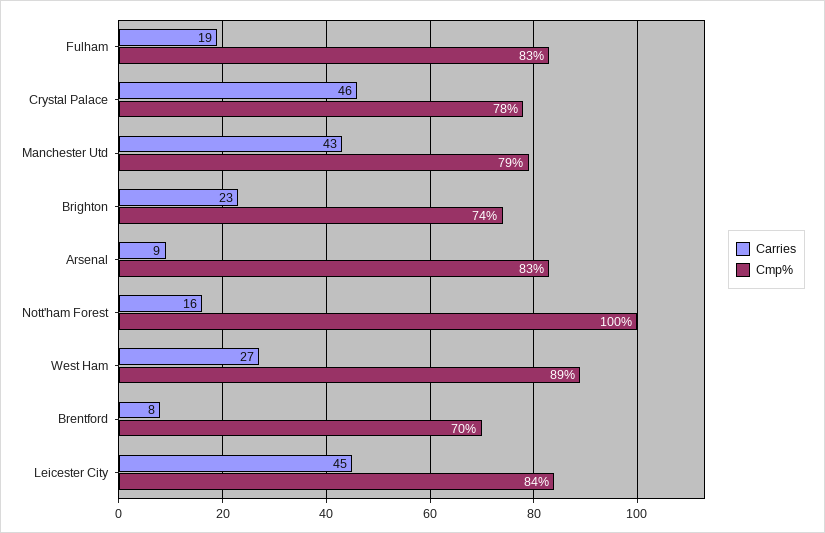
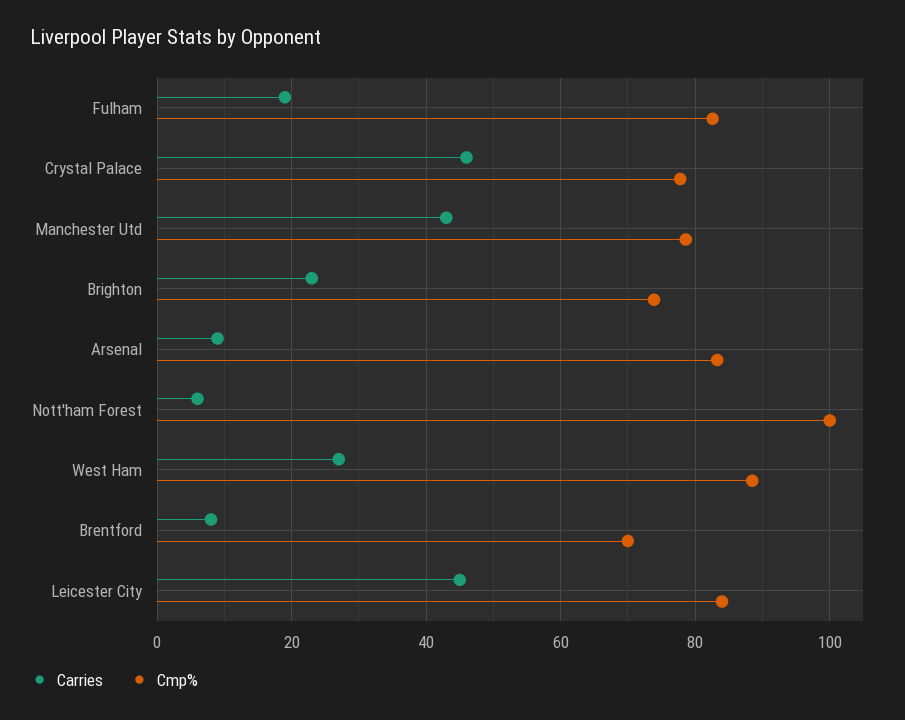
Carries, Nott'ham Forest: 16 -> 6

